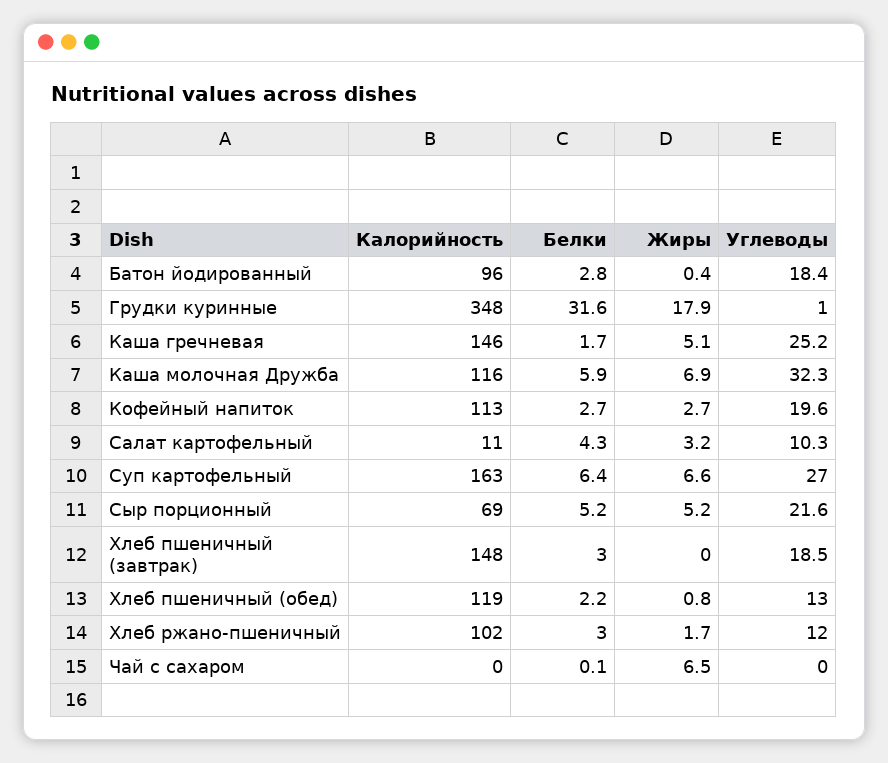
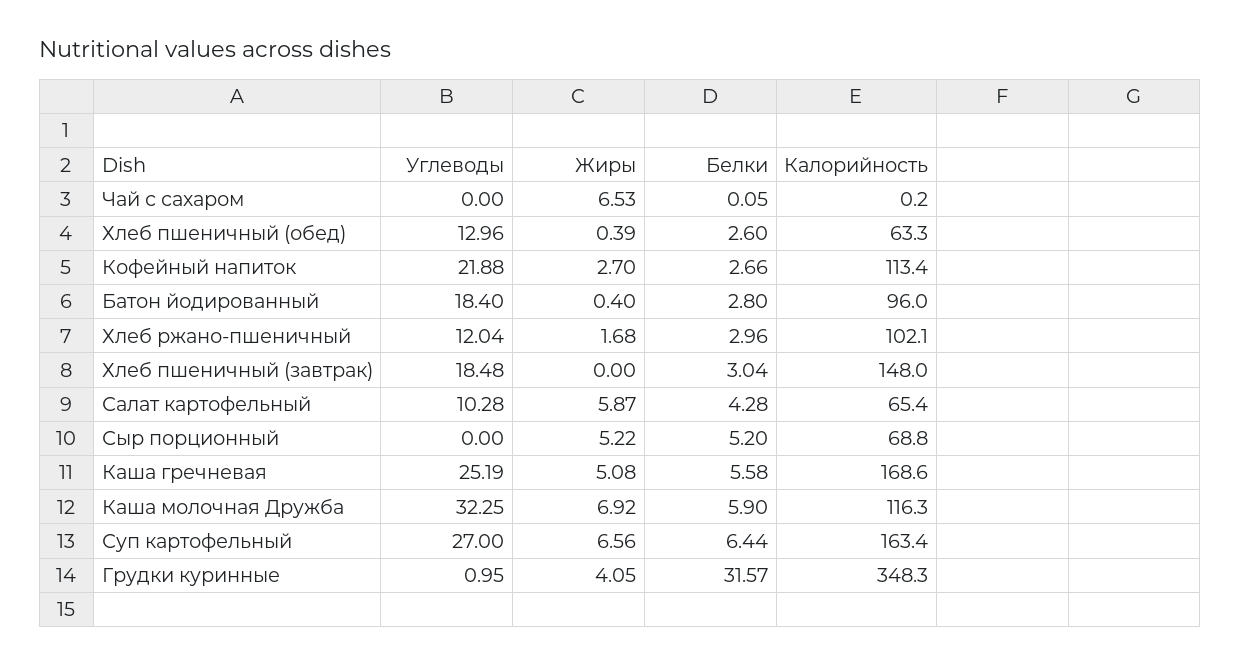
Жиры, Грудки куринные: 17.9 -> 4.05
Калорийность, Каша гречневая: 146 -> 168.6
Белки, Каша гречневая: 1.7 -> 5.58
Углеводы, Кофейный напиток: 19.6 -> 21.88
Калорийность, Салат картофельный: 11 -> 65.4
Жиры, Салат картофельный: 3.2 -> 5.87
Углеводы, Сыр порционный: 21.6 -> 0
Калорийность, Хлеб пшеничный (обед): 119 -> 63.3
Белки, Хлеб пшеничный (обед): 2.2 -> 2.6
Жиры, Хлеб пшеничный (обед): 0.8 -> 0.39

